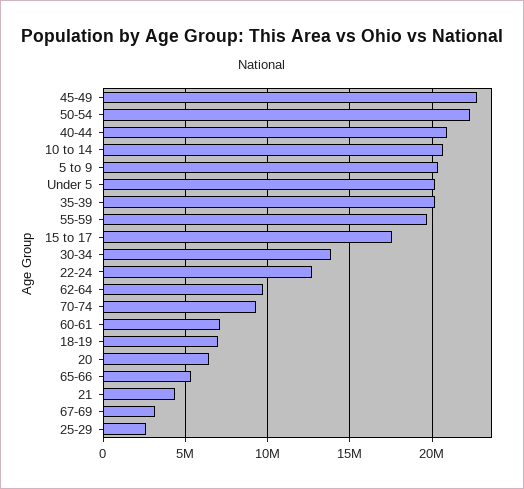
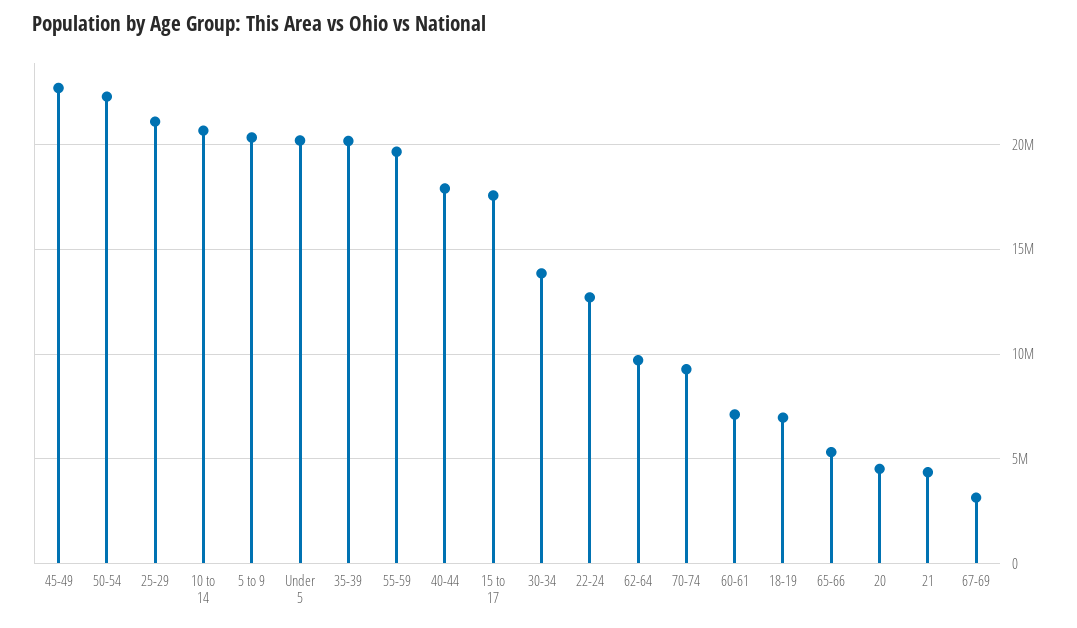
40-44: 21000000 -> 18000000
20: 6500000 -> 4500000
25-29: 2500000 -> 21000000

